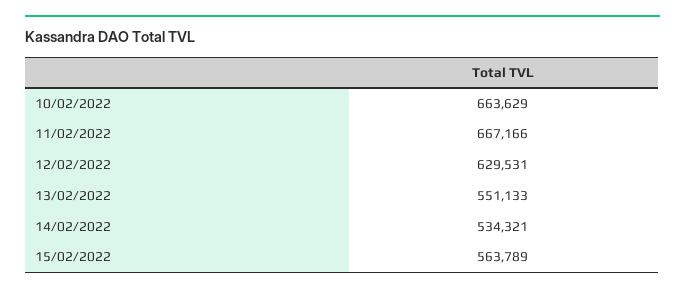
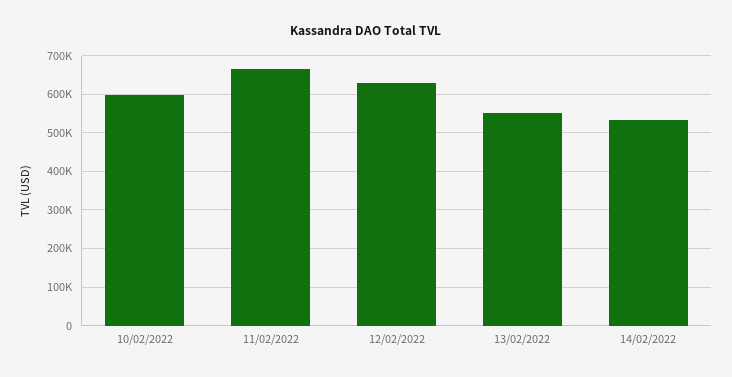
10/02/2022: 663629 -> 600000
15/02/2022: 563789 -> none

